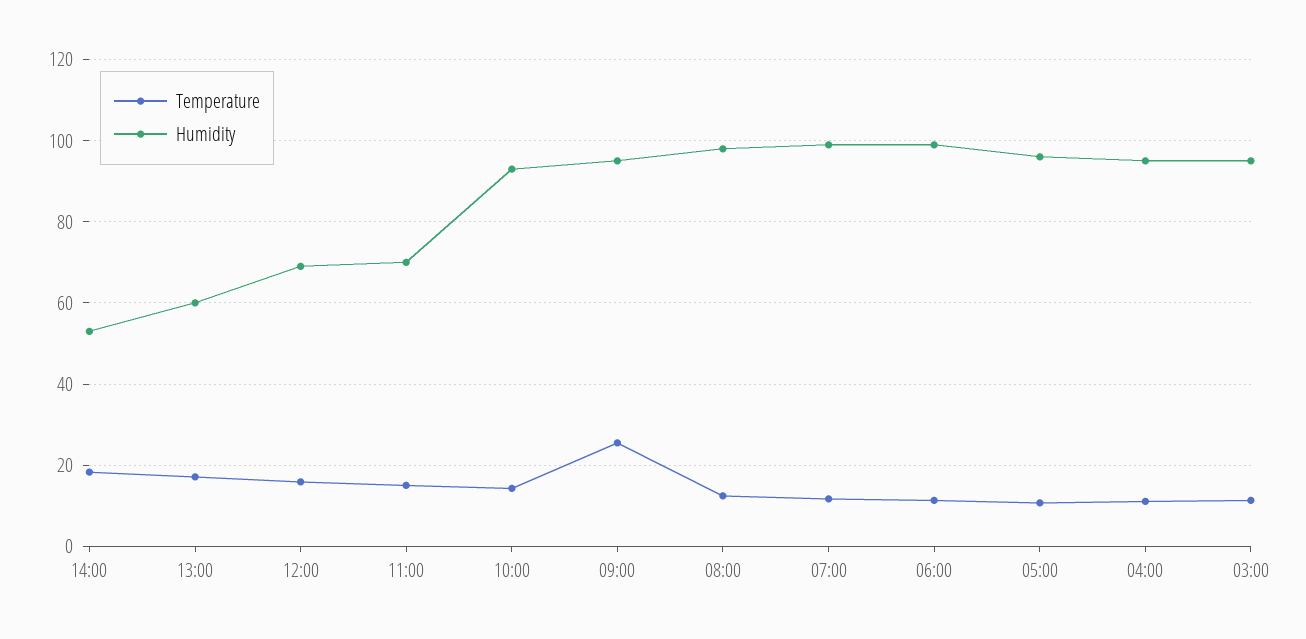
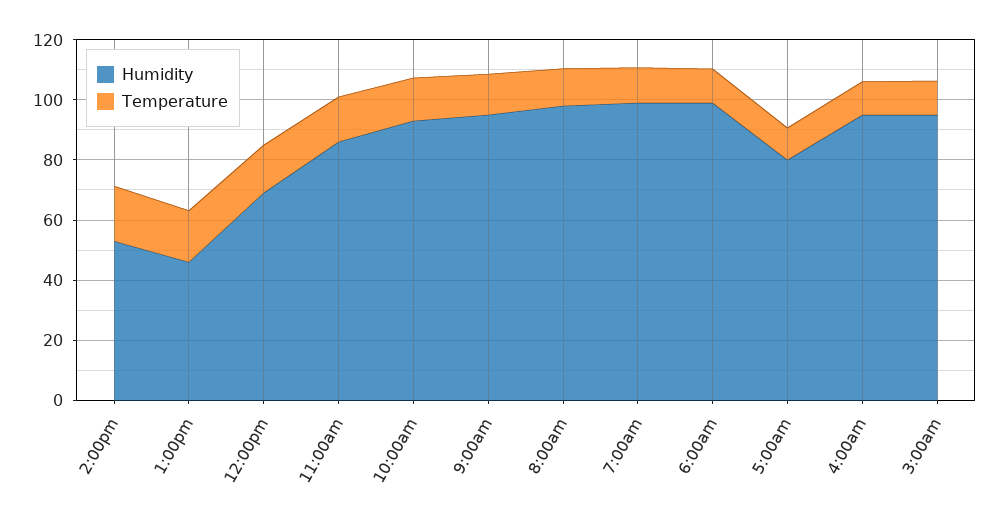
Humidity, 13:00: 60 -> 45
Humidity, 11:00: 70 -> 85
Temperature, 09:00: 26 -> 15
Humidity, 05:00: 96 -> 80

